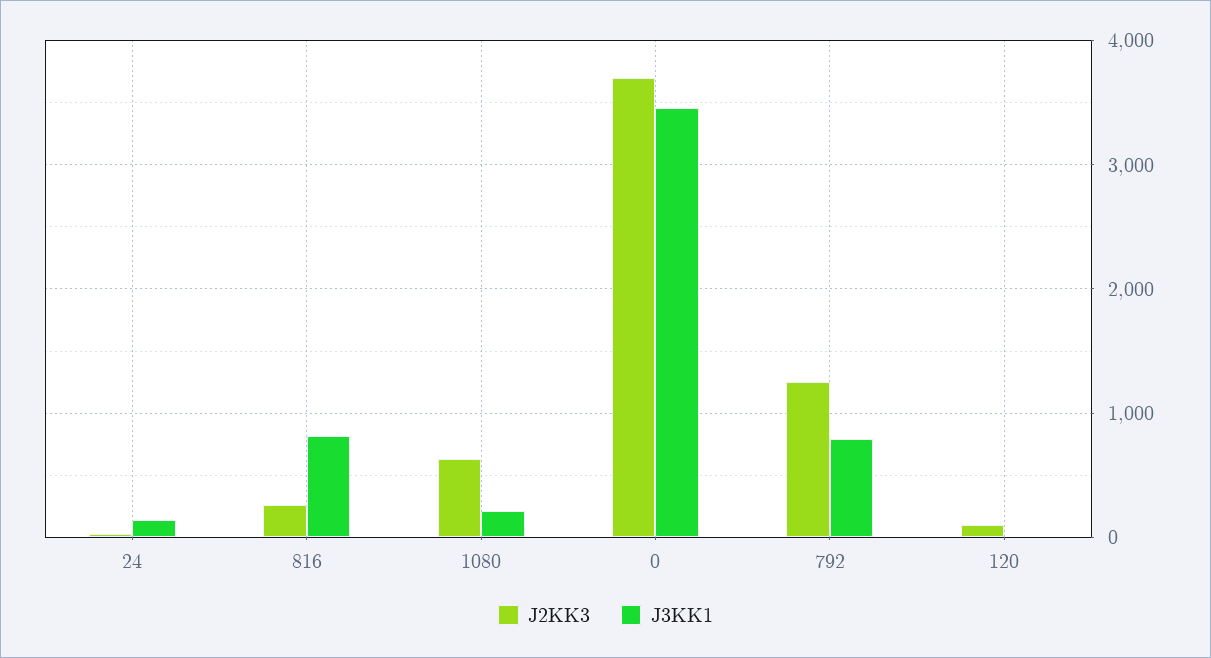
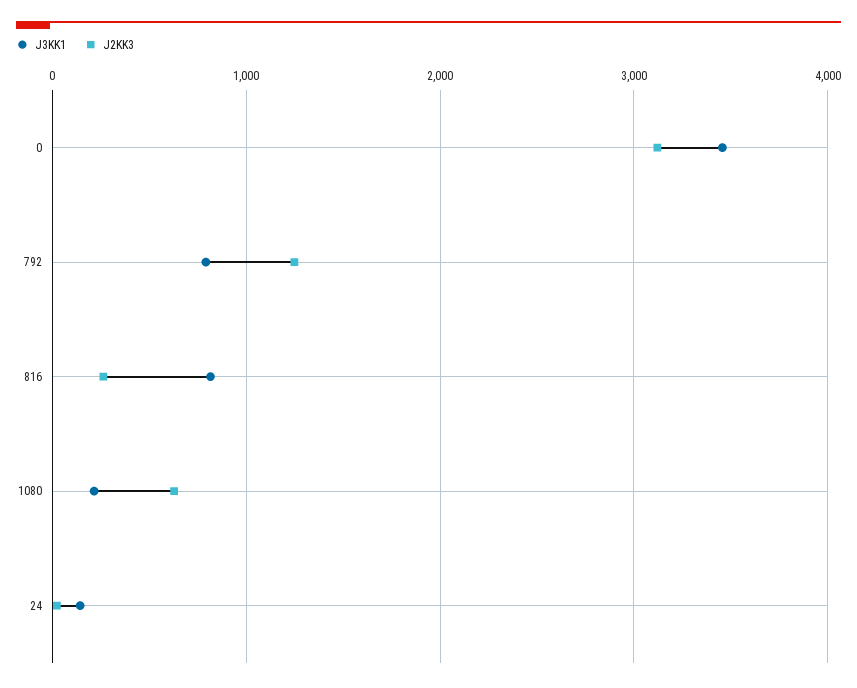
J2KK3, 0: 3700 -> 3100
J2KK3, 120: 100 -> none
J3KK1, 120: 0 -> none

